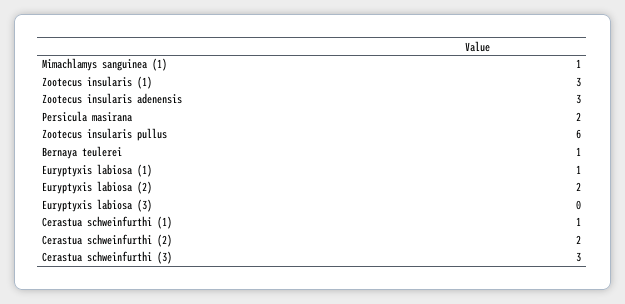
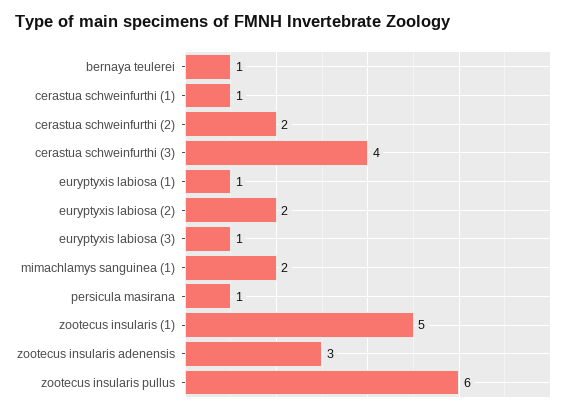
Mimachlamys sanguinea (1): 1 -> 2
Zootecus insularis (1): 3 -> 5
Persicula masirana: 2 -> 1
Euryptyxis labiosa (3): 0 -> 1
Cerastua schweinfurthi (3): 3 -> 4

